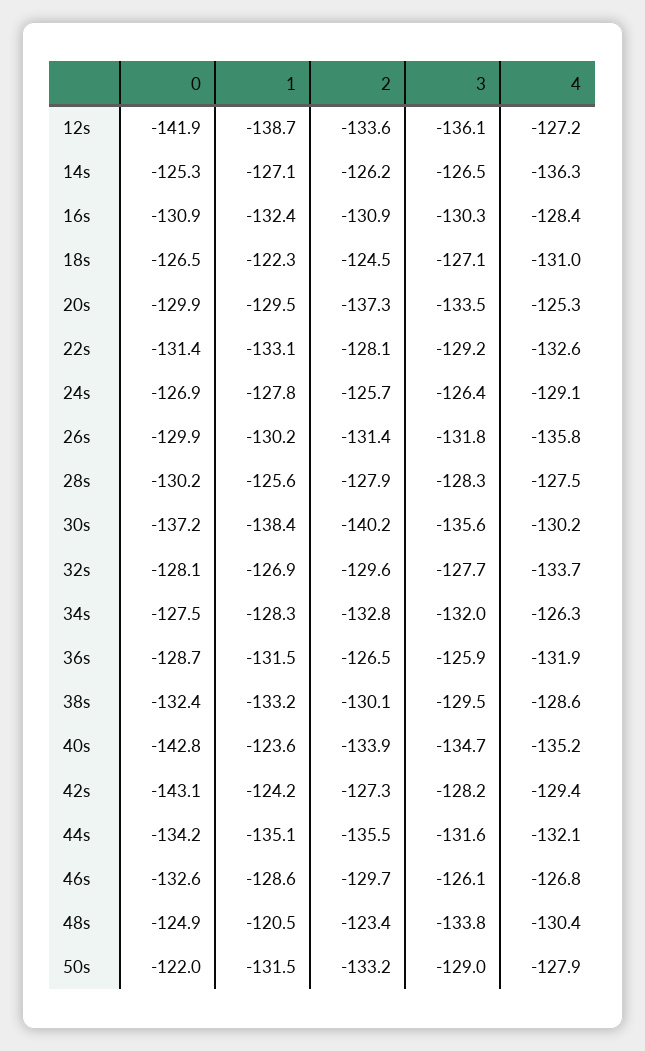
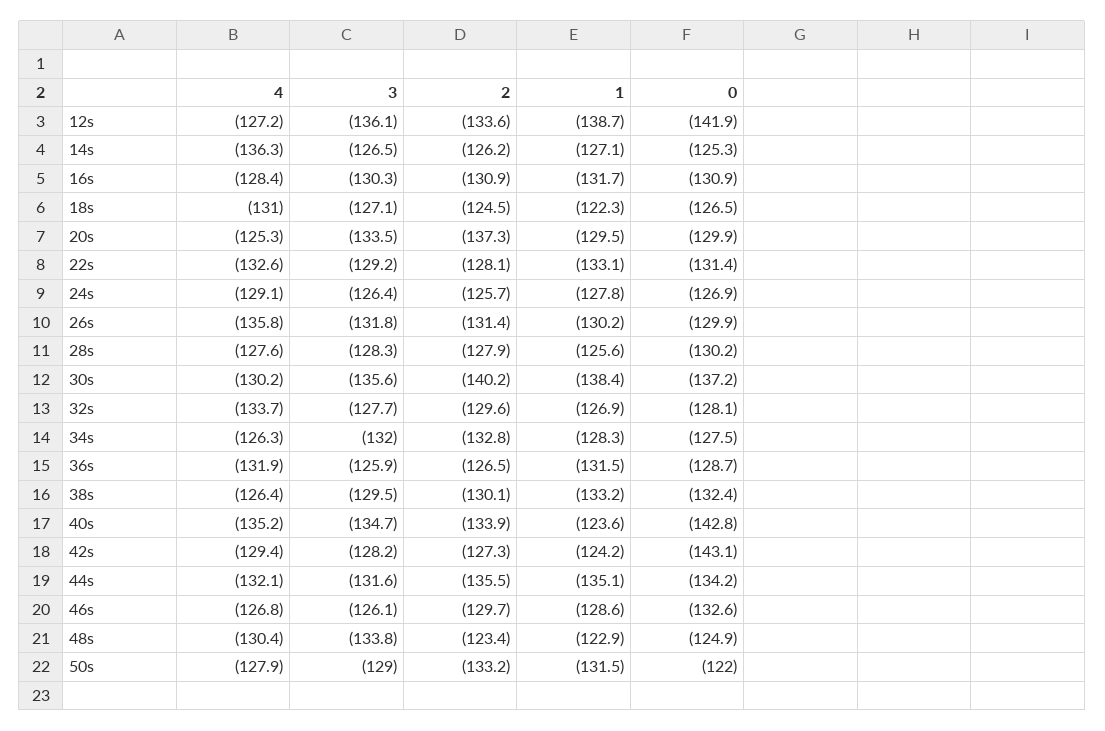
1, 16s: -132.4 -> -131.7
4, 28s: -127.5 -> -127.6
4, 38s: -128.6 -> -126.4
1, 48s: -120.5 -> -122.9

